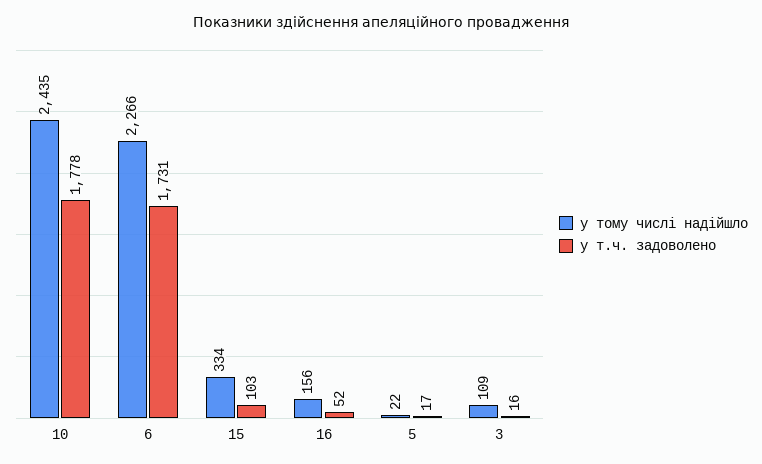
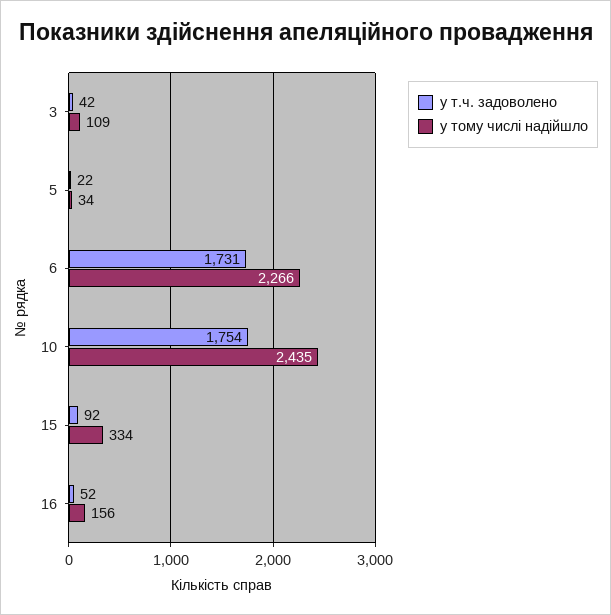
у т.ч. задоволено, 10: 1778 -> 1754
у т.ч. задоволено, 15: 103 -> 92
у тому числі надійшло, 5: 22 -> 34
у т.ч. задоволено, 5: 17 -> 22
у т.ч. задоволено, 3: 16 -> 42

